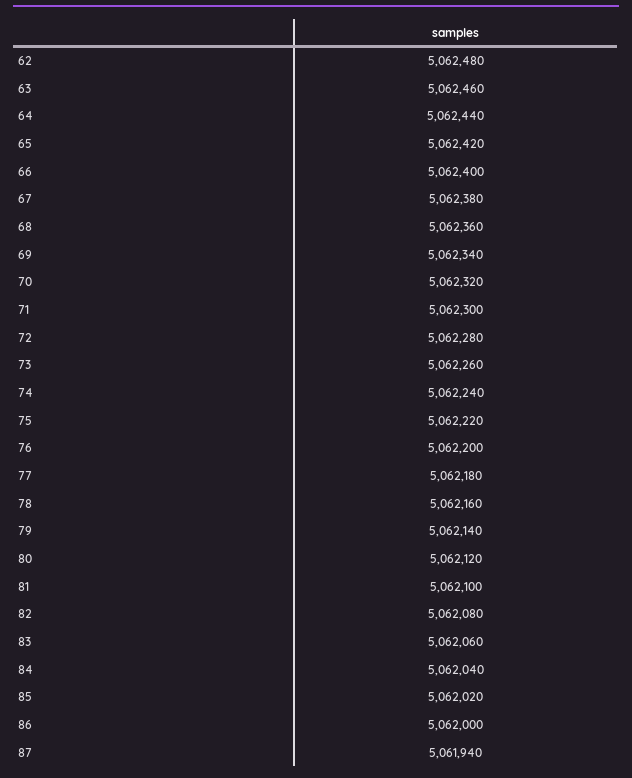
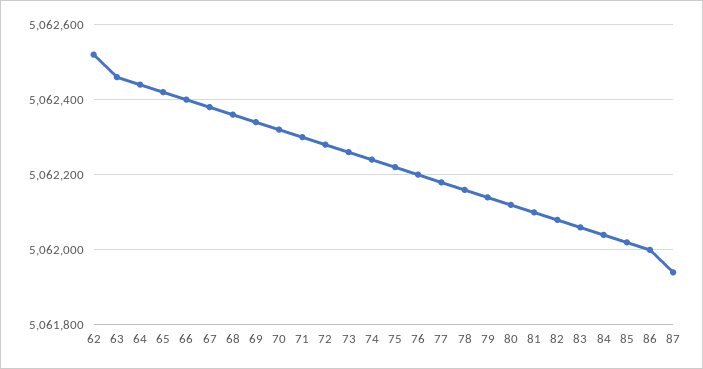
62: 5062480 -> 5062520

